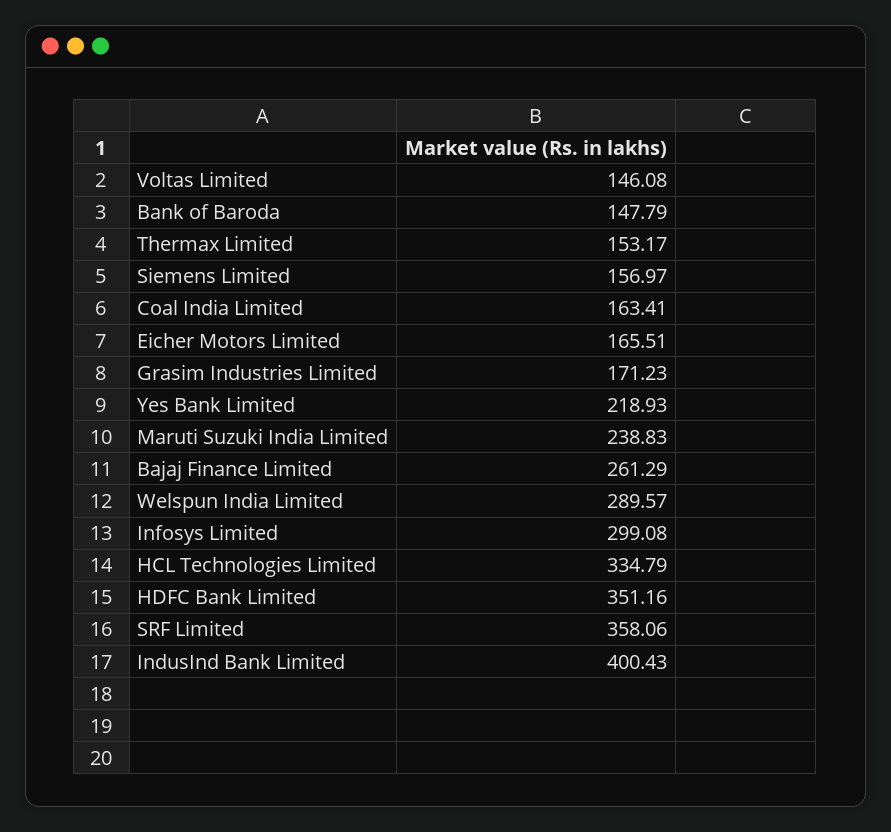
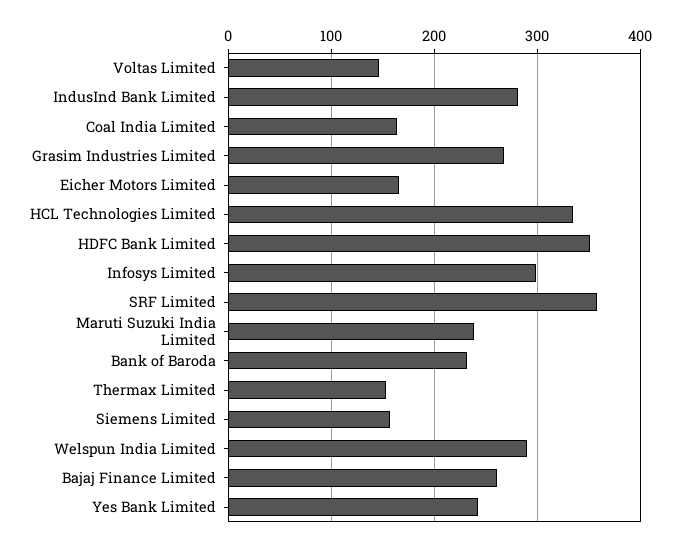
Bank of Baroda: 147.79 -> 230
Grasim Industries Limited: 171.23 -> 270
Yes Bank Limited: 218.93 -> 240
IndusInd Bank Limited: 400.43 -> 280

